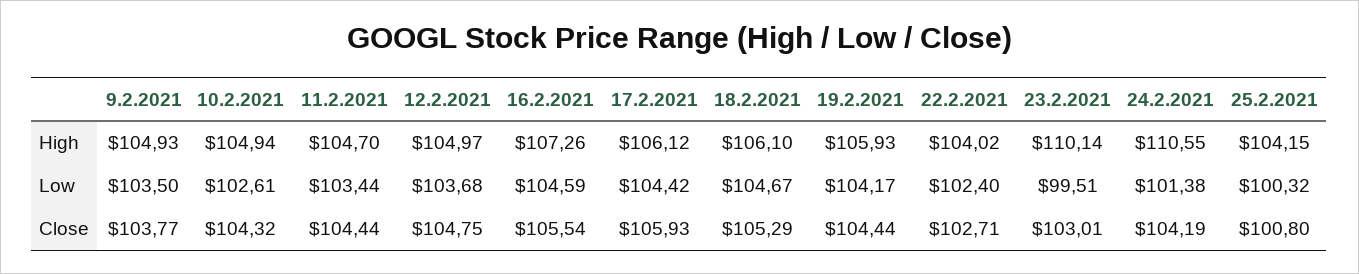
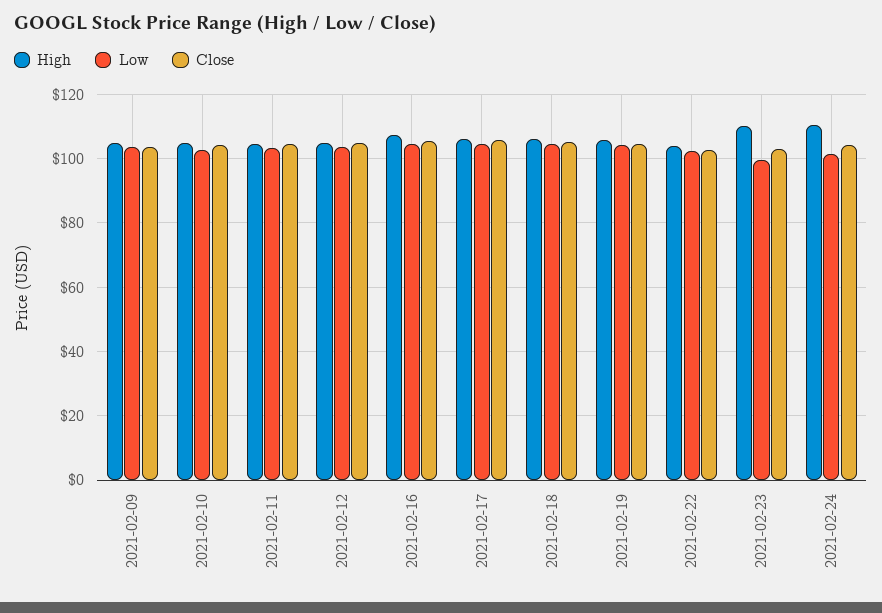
High, 25.2.2021: 104.15 -> none
Low, 25.2.2021: 100.32 -> none
Close, 25.2.2021: 100.8 -> none

